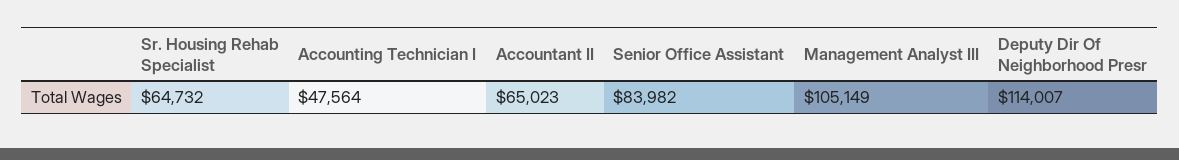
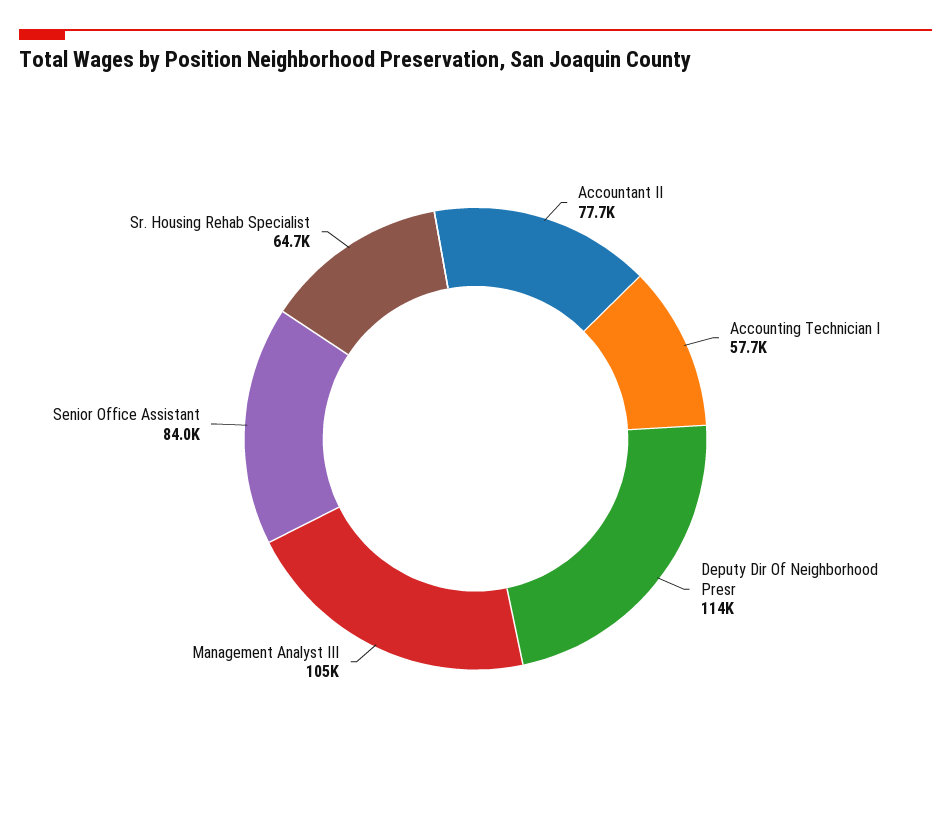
Accounting Technician I: 47564 -> 57700
Accountant II: 65023 -> 77700

